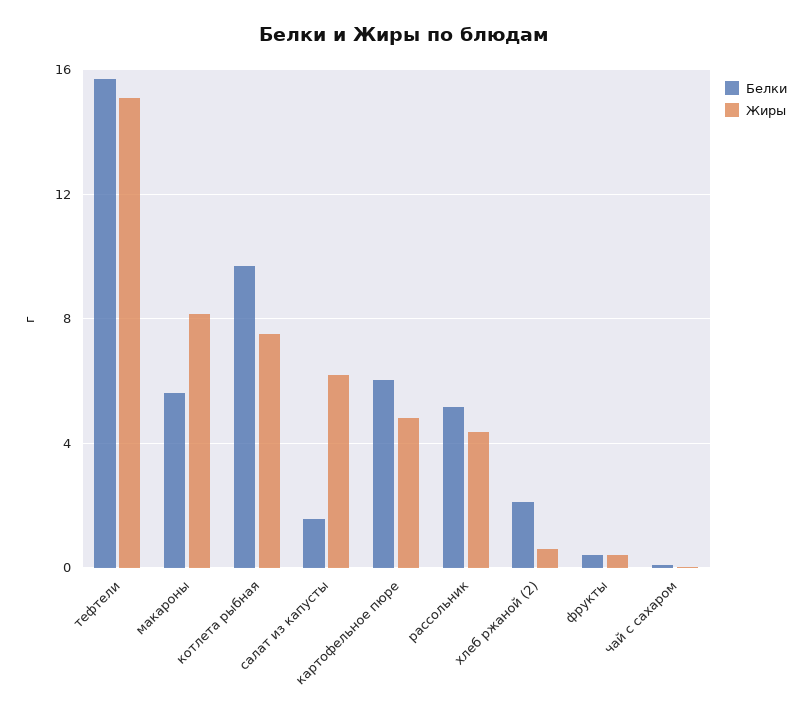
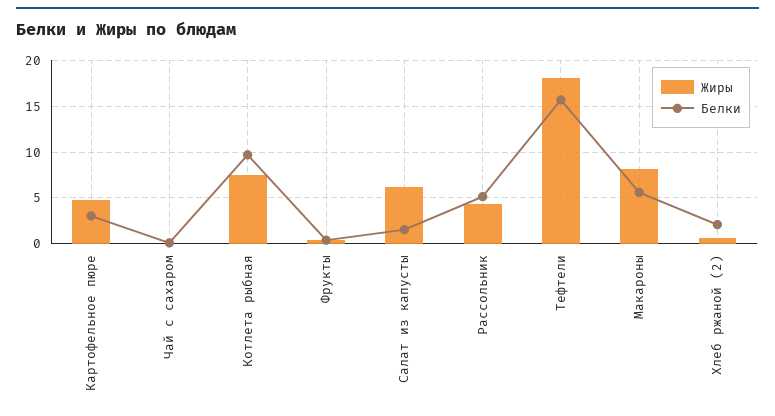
Жиры, тефтели: 15 -> 18
Белки, картофельное пюре: 6 -> 3

